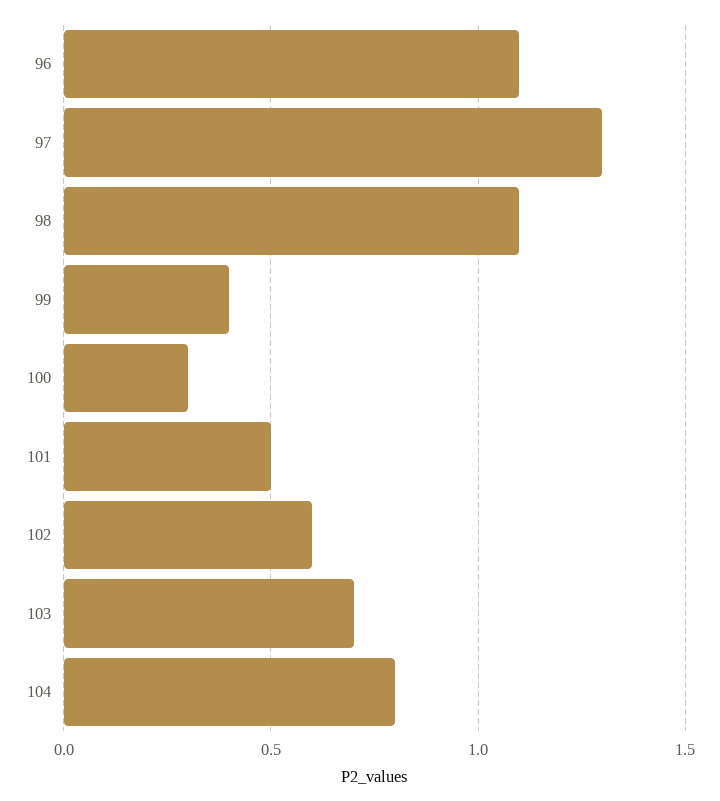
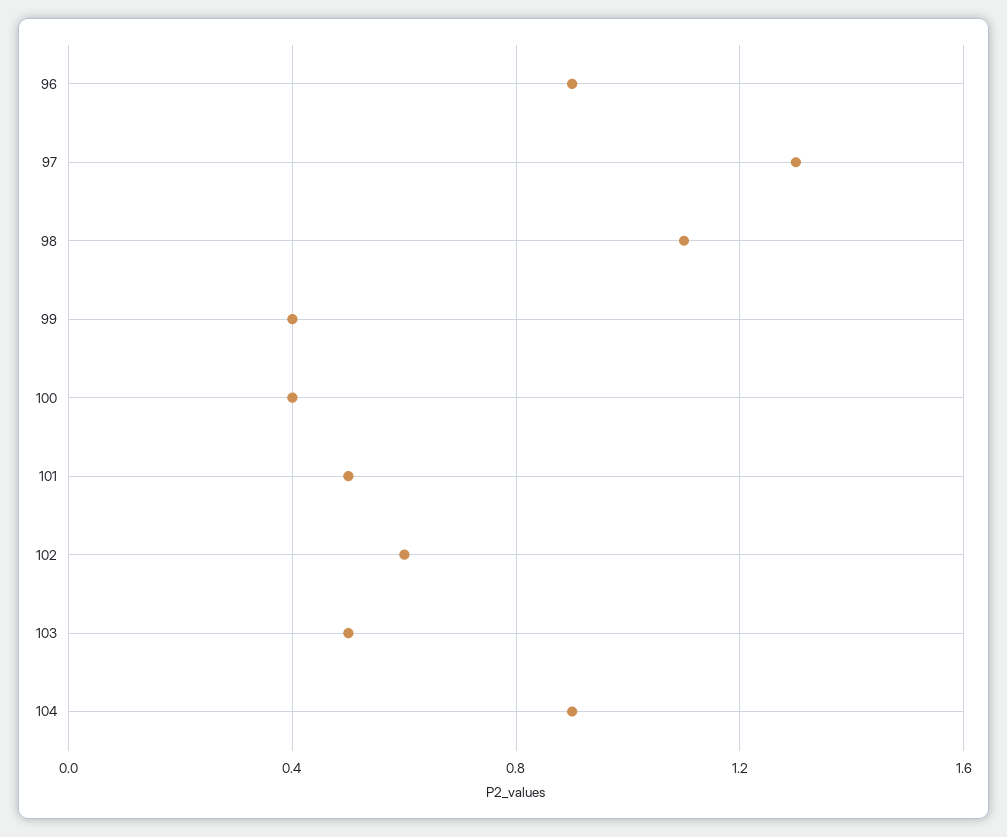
96: 1.1 -> 0.9
100: 0.3 -> 0.4
103: 0.7 -> 0.5
104: 0.8 -> 0.9

